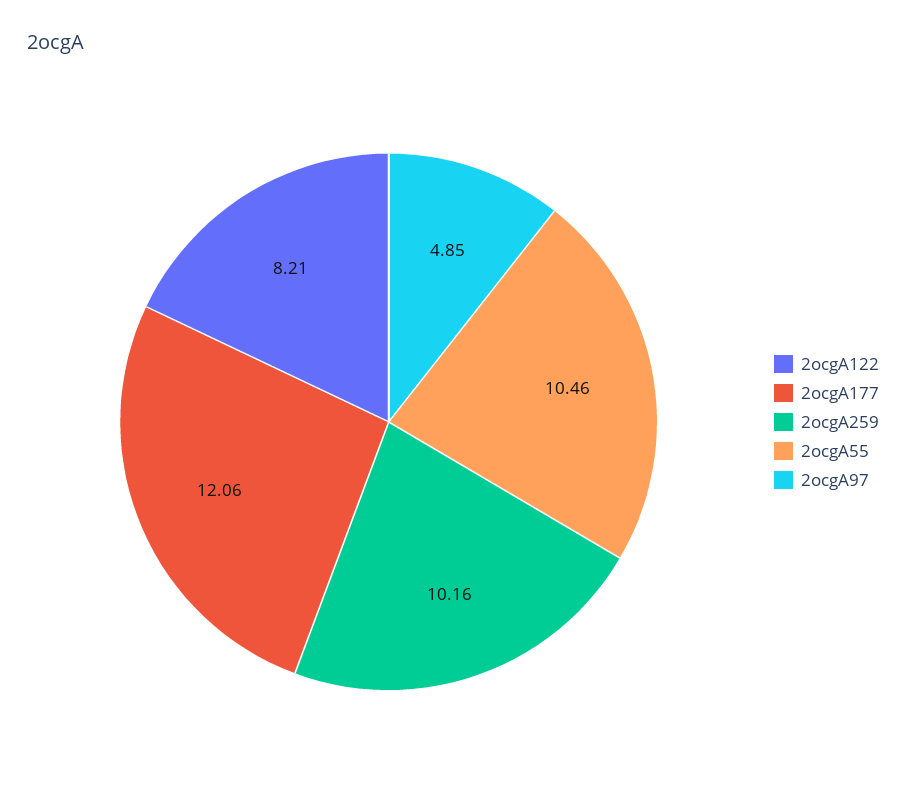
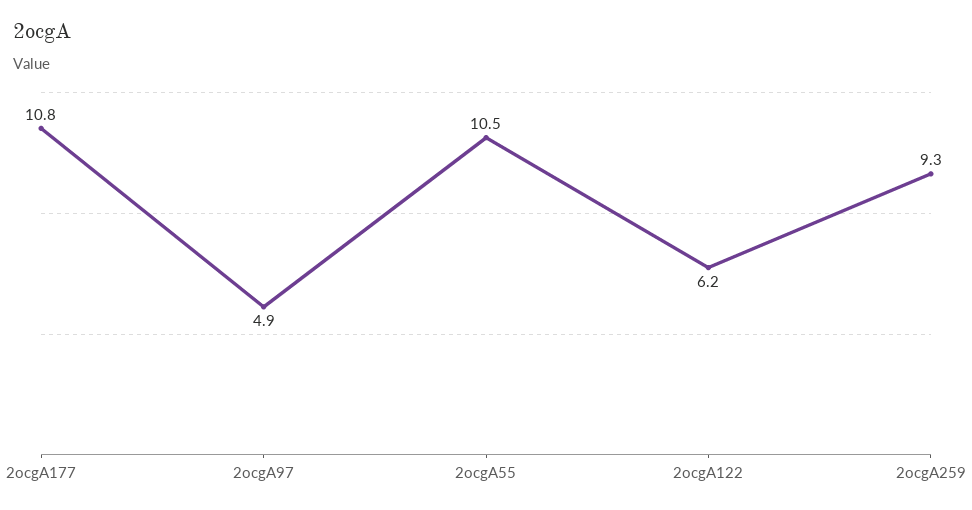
2ocgA122: 8.21 -> 6.2
2ocgA177: 12.06 -> 10.8
2ocgA259: 10.16 -> 9.3

